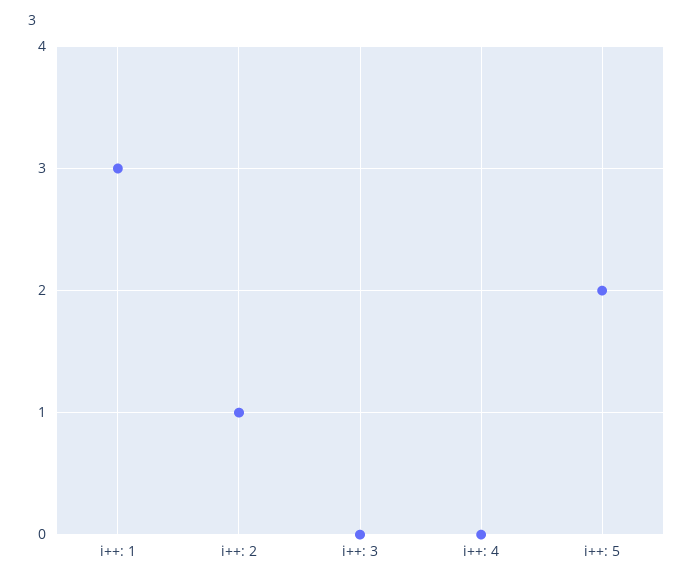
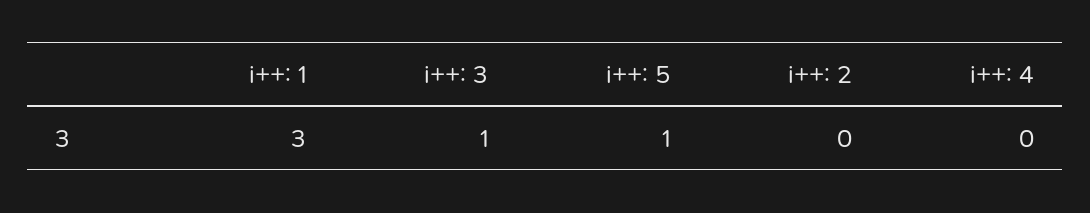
i++: 2: 1 -> 0
i++: 3: 0 -> 1
i++: 5: 2 -> 1

